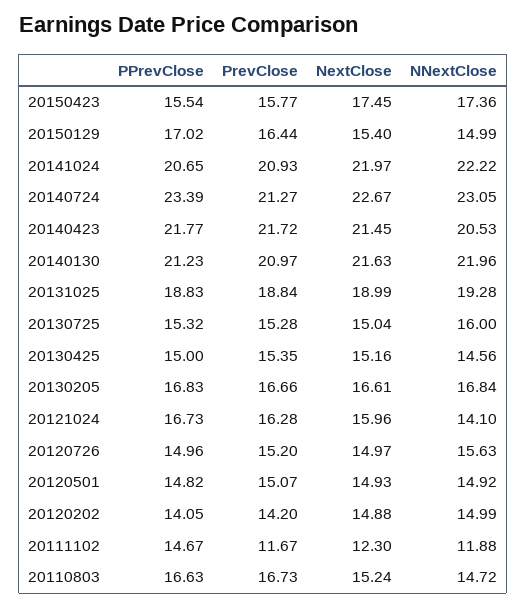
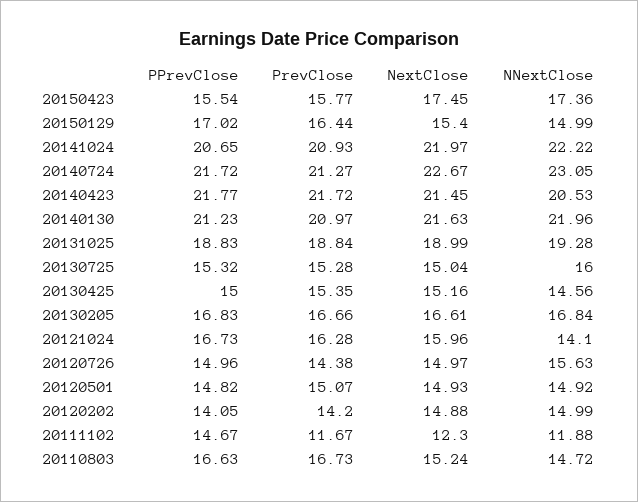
PPrevClose, 20140724: 23.39 -> 21.72
PrevClose, 20120726: 15.2 -> 14.38

